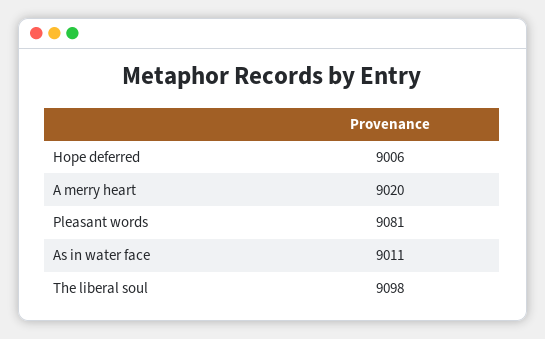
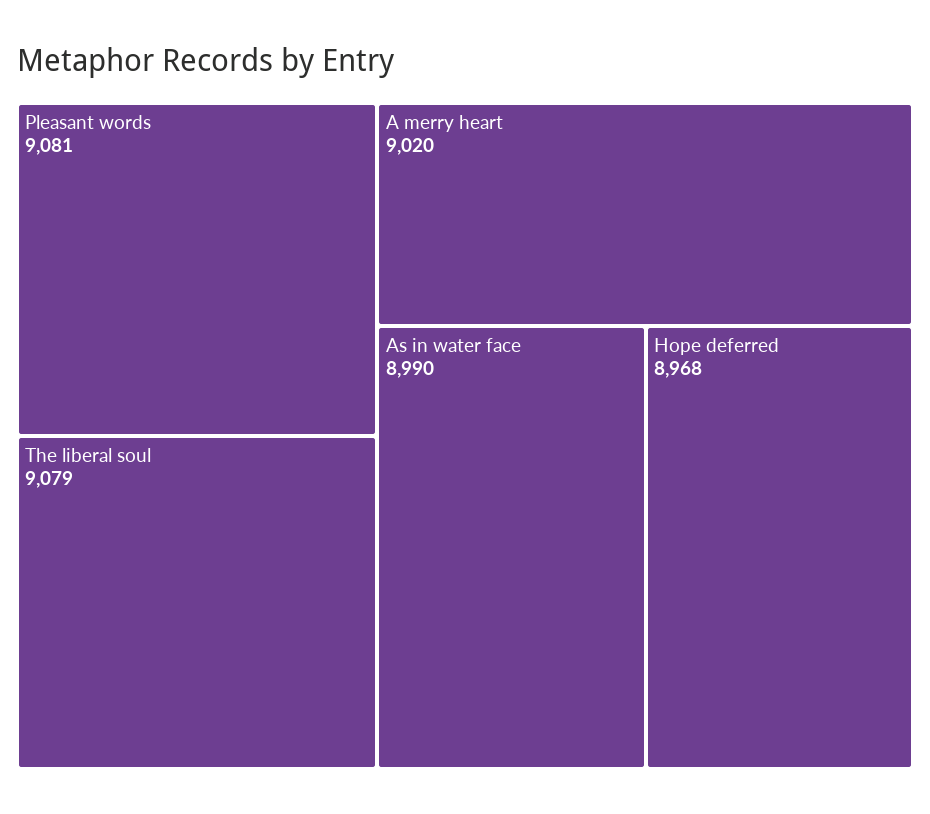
Hope deferred: 9006 -> 8968
As in water face: 9011 -> 8990
The liberal soul: 9098 -> 9079

